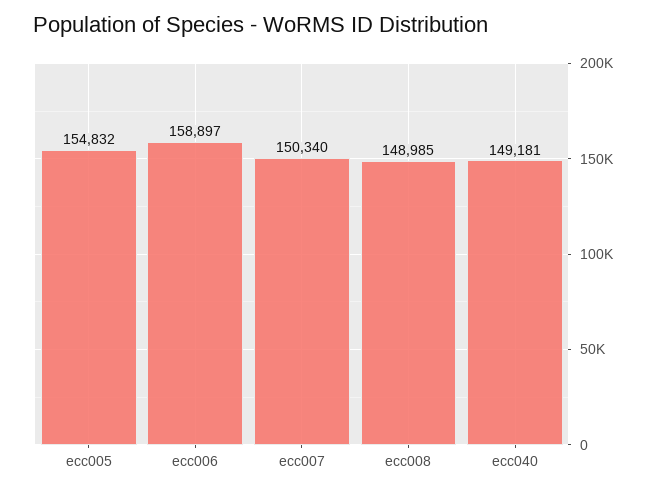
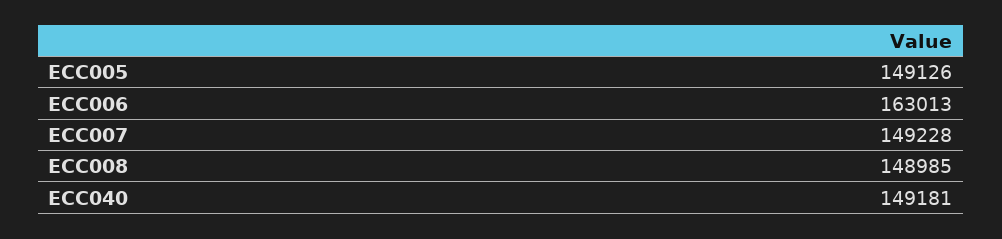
ecc005: 154832 -> 149126
ecc006: 158897 -> 163013
ecc007: 150340 -> 149228

